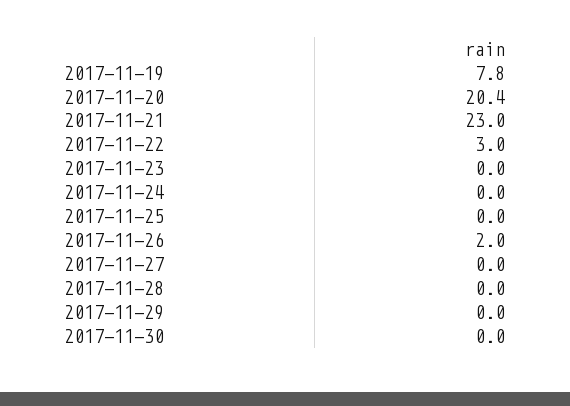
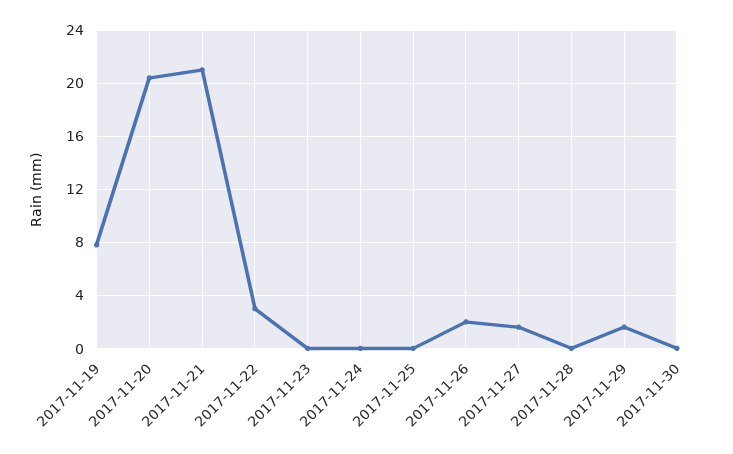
2017-11-21: 23 -> 21
2017-11-27: 0 -> 1.5
2017-11-29: 0 -> 1.5

